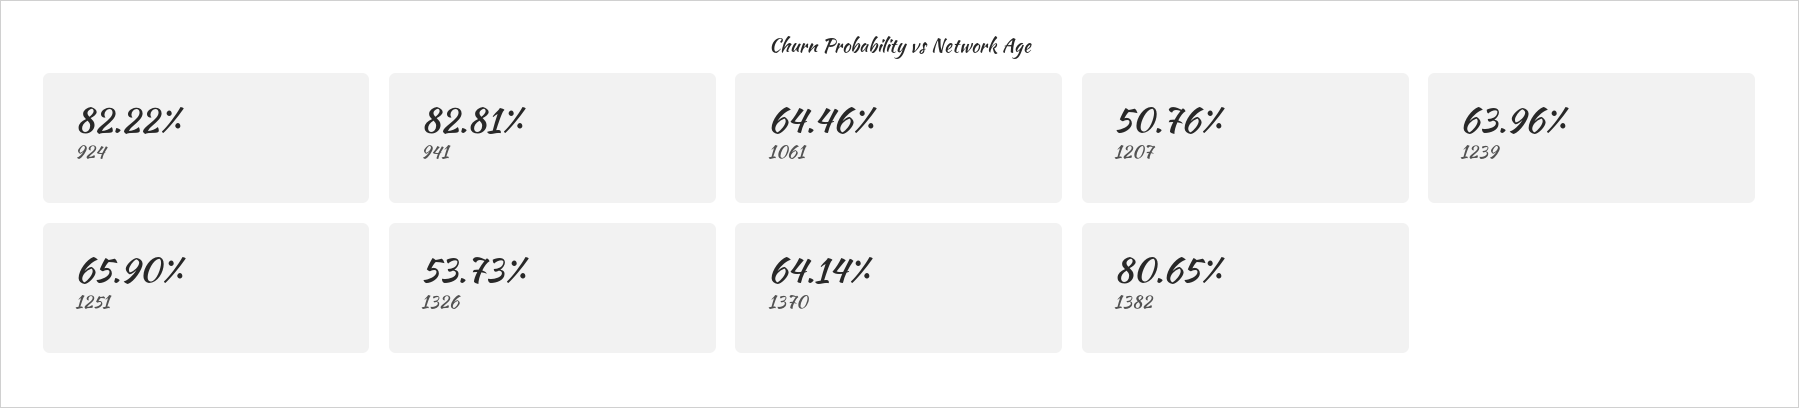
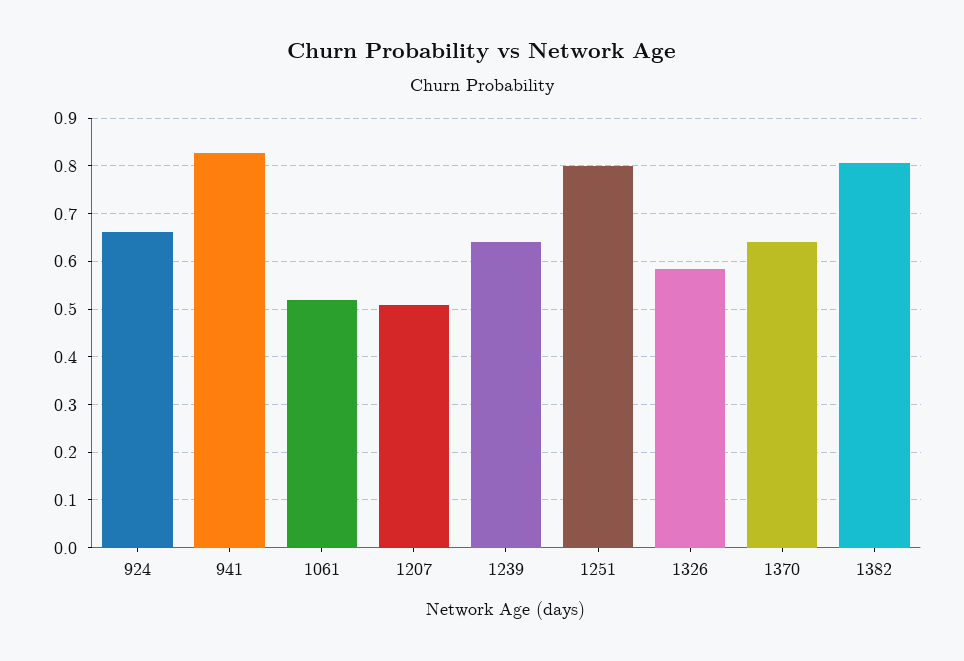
924: 0.8222 -> 0.66
1061: 0.6446 -> 0.52
1251: 0.659 -> 0.8
1326: 0.5373 -> 0.58

